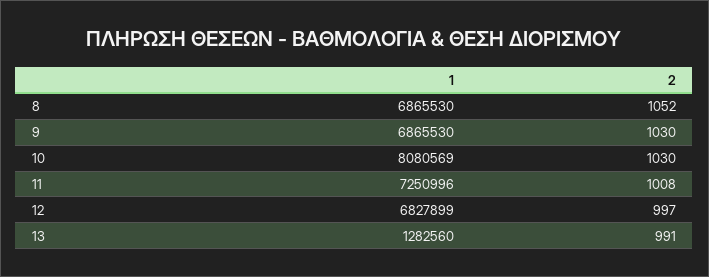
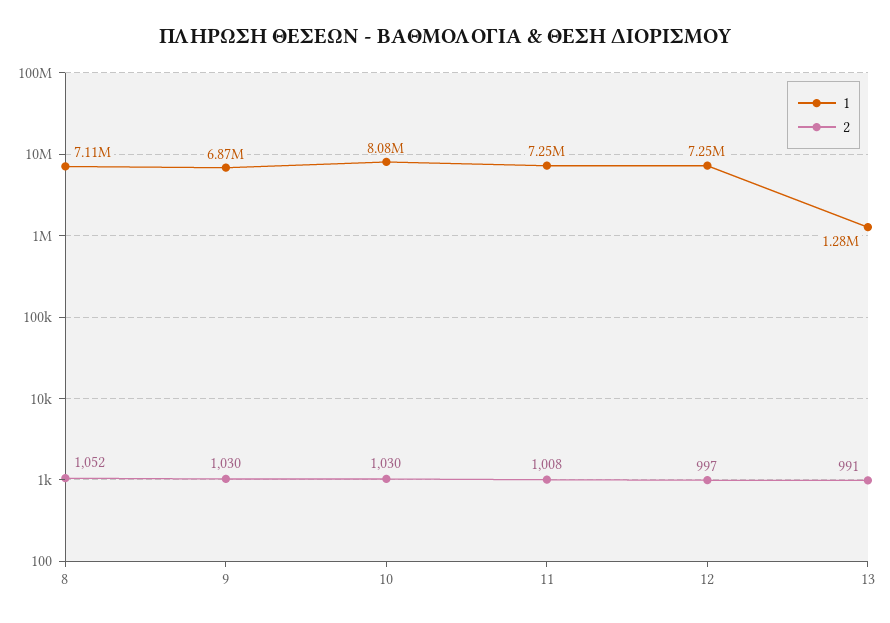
1, 8: 6865530 -> 7110000
1, 12: 6827899 -> 7250000

